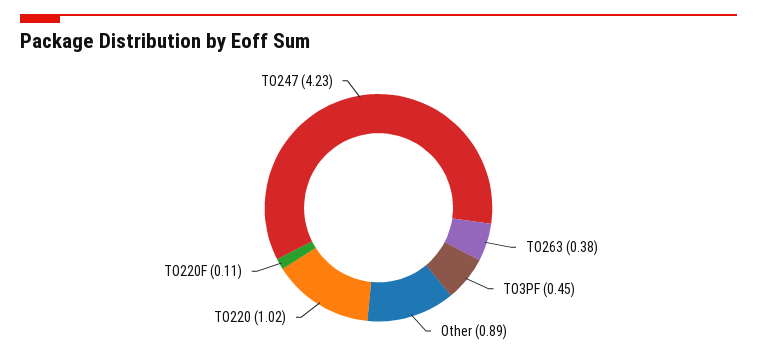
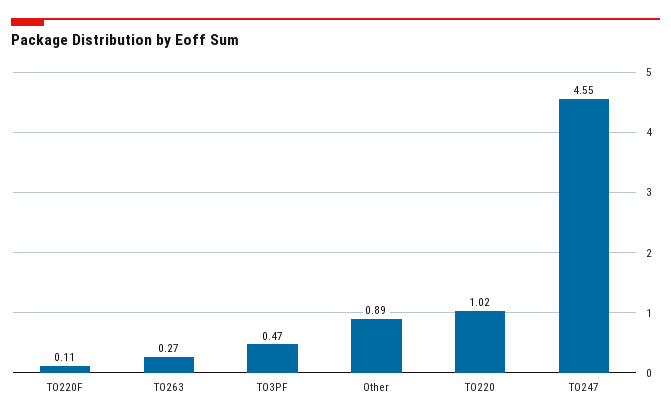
TO263: 0.38 -> 0.27
TO3PF: 0.45 -> 0.47
TO247: 4.23 -> 4.55

